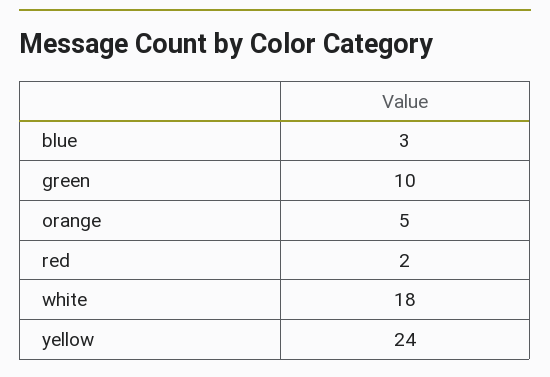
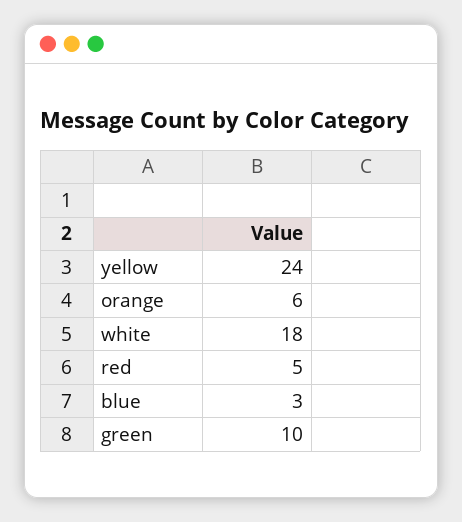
orange: 5 -> 6
red: 2 -> 5

